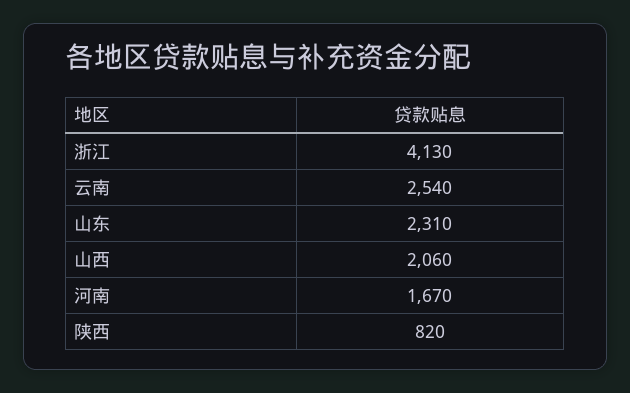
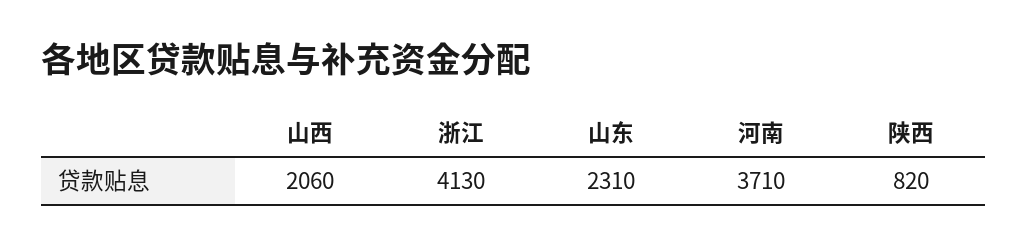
云南: 2540 -> none
河南: 1670 -> 3710

